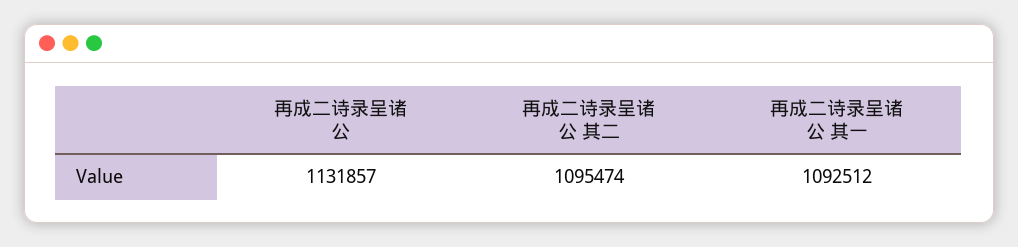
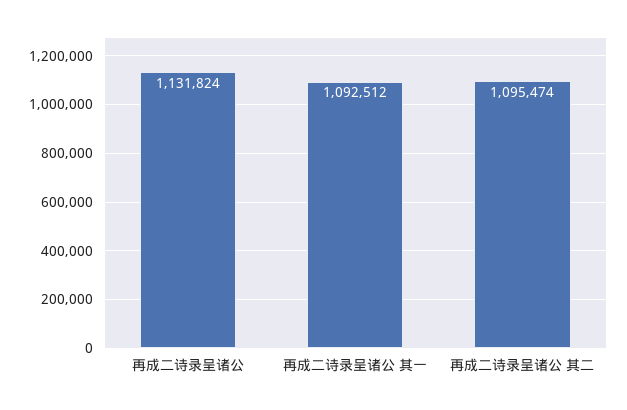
再成二诗录呈诸公: 1131857 -> 1131824

